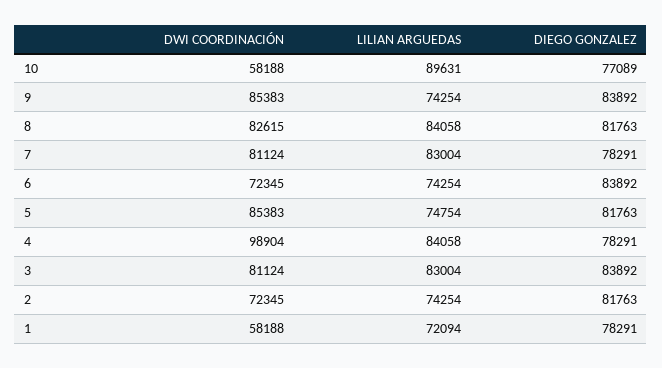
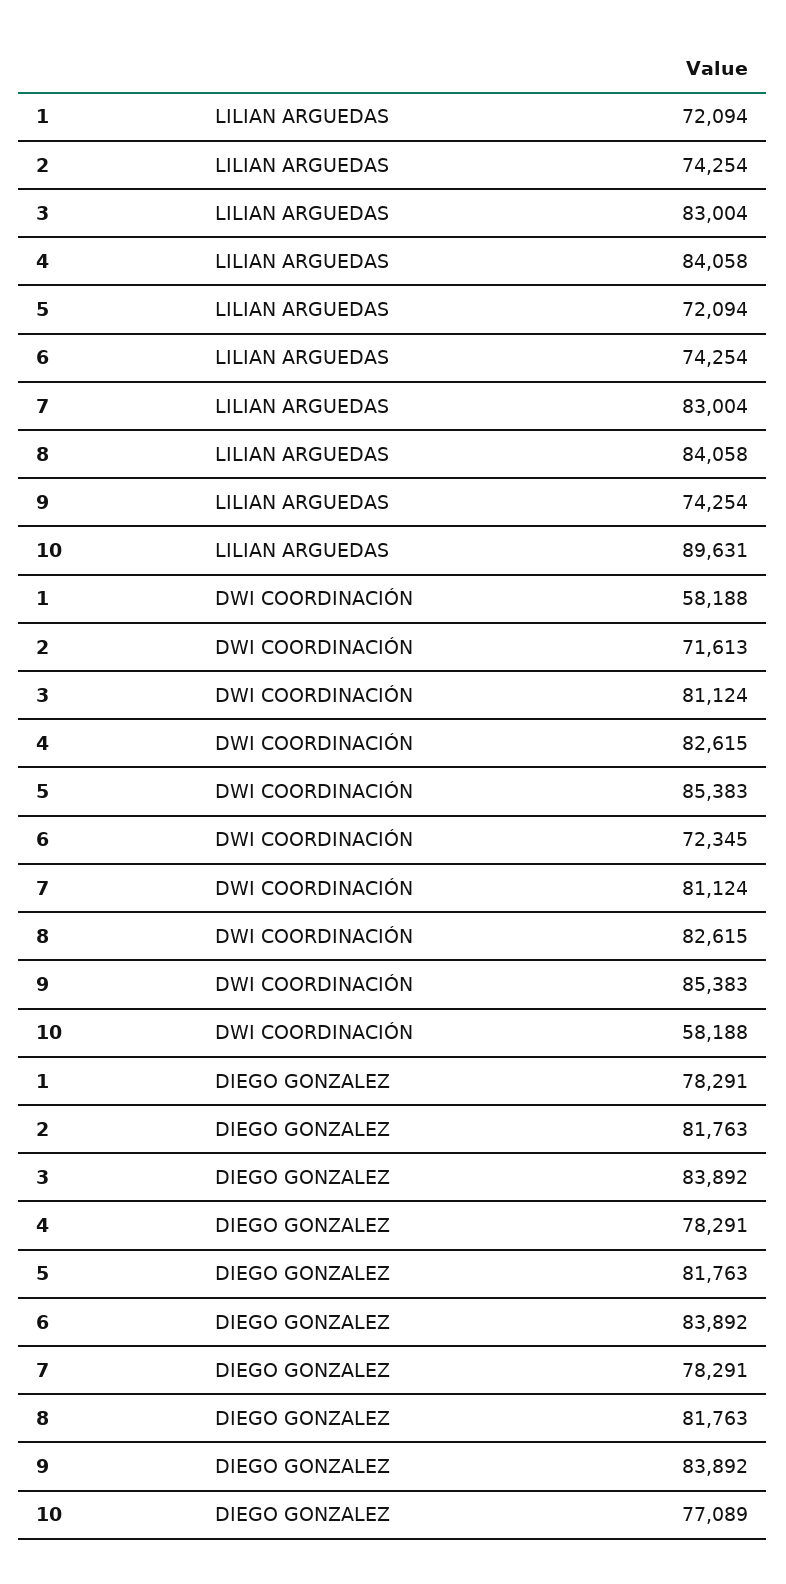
LILIAN ARGUEDAS, 5: 74754 -> 72094
DWI COORDINACIÓN, 4: 98904 -> 82615
DWI COORDINACIÓN, 2: 72345 -> 71613

